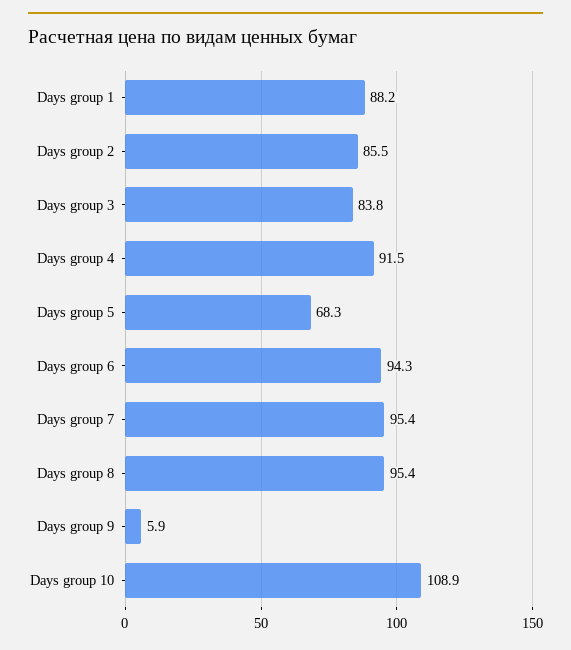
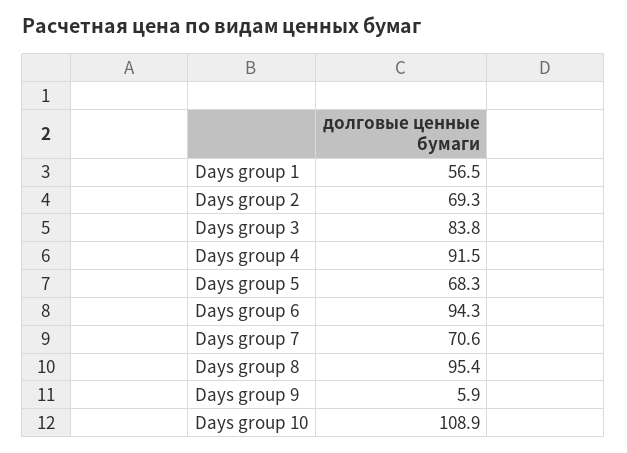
Days group 1: 88.2 -> 56.5
Days group 2: 85.5 -> 69.3
Days group 7: 95.4 -> 70.6

